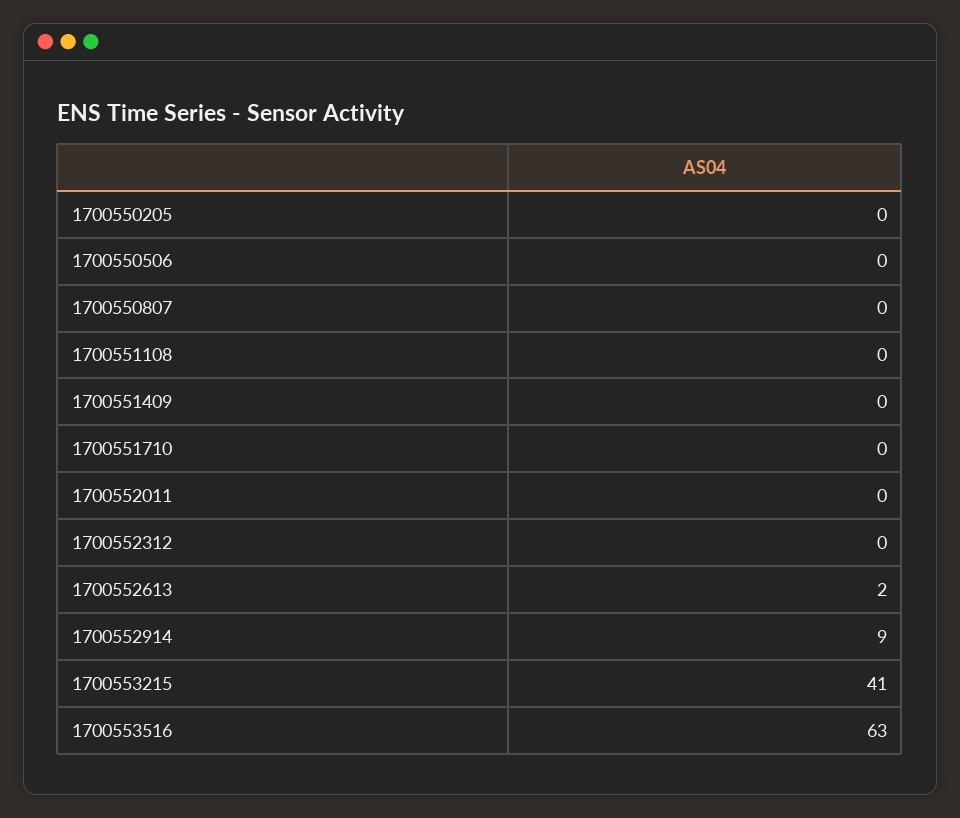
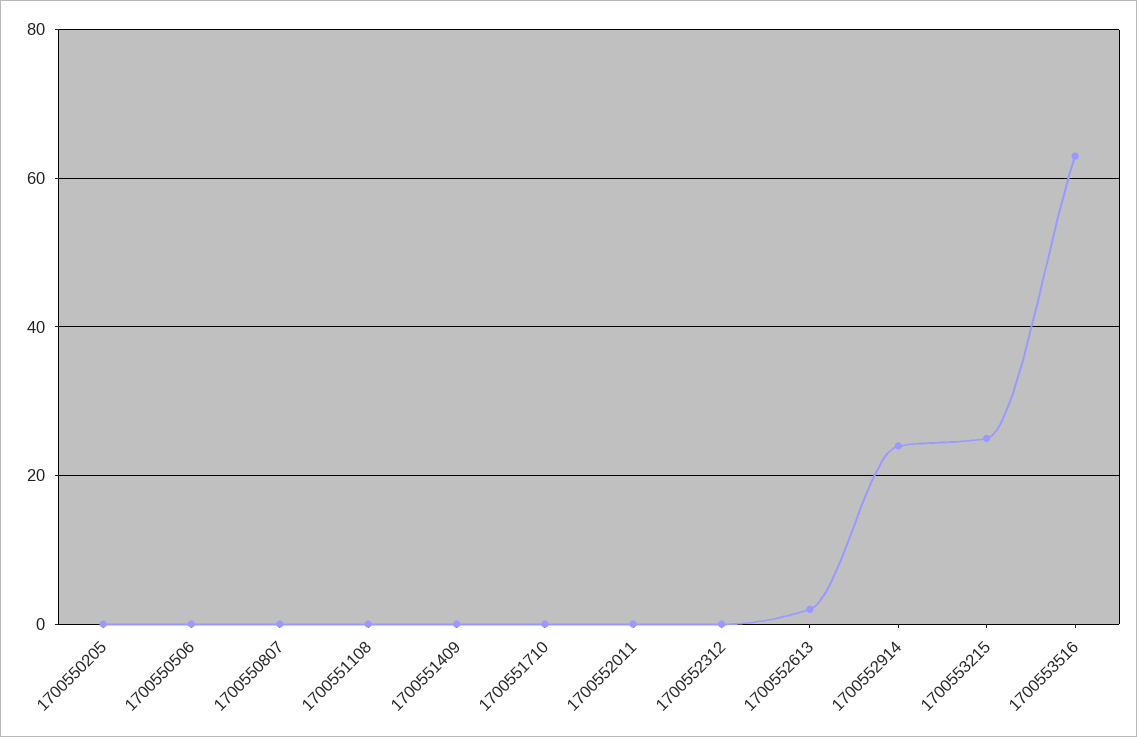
1700552914: 9 -> 25
1700553215: 41 -> 25

